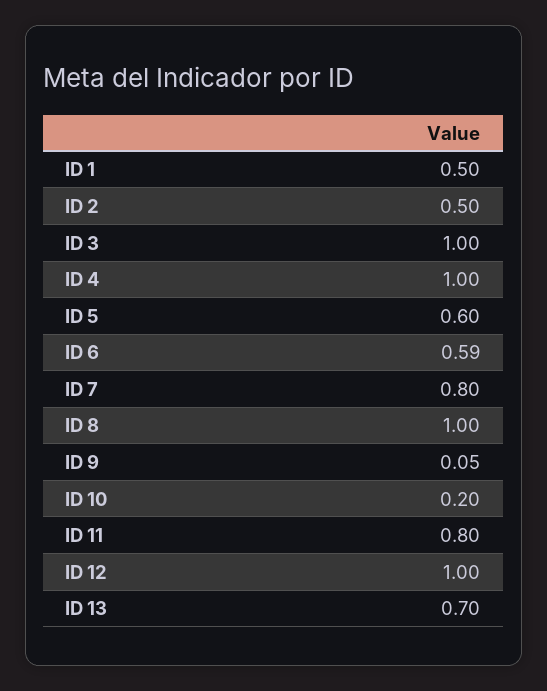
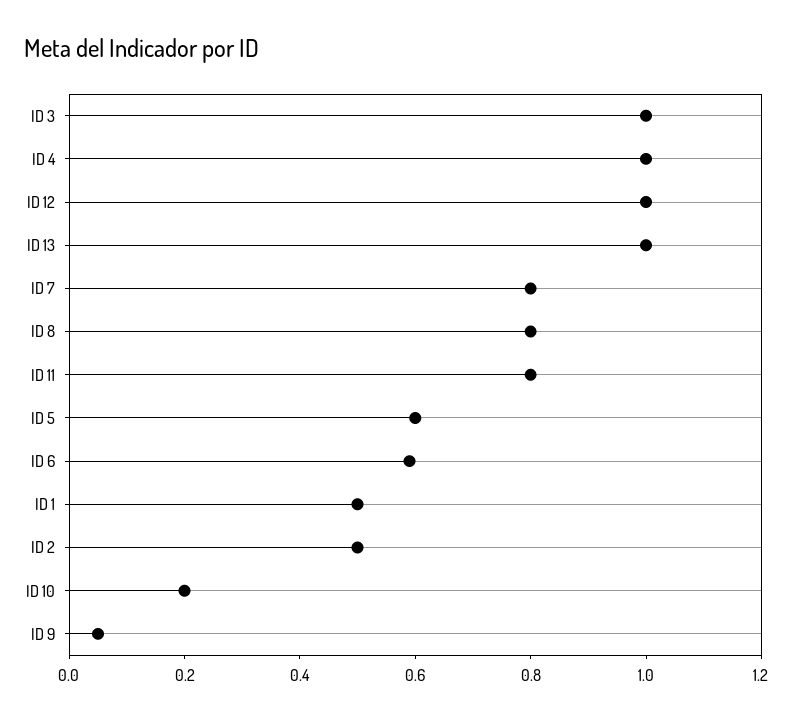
ID 8: 1 -> 0.8
ID 13: 0.7 -> 1

